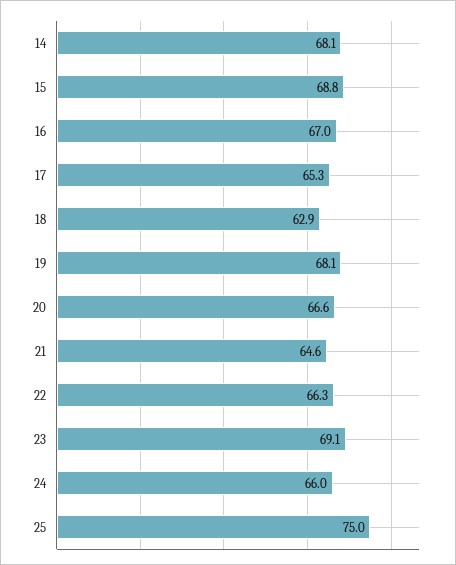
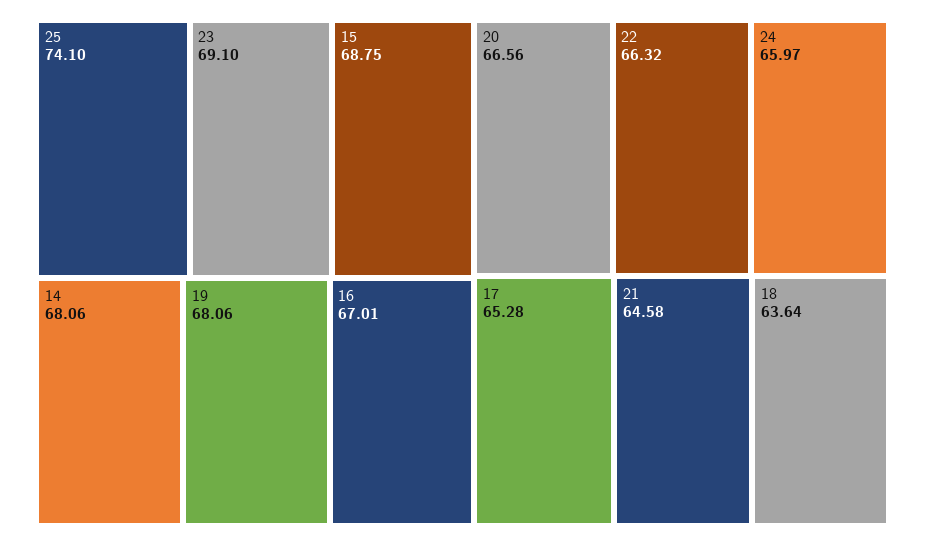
18: 62.9 -> 63.64
25: 75 -> 74.1

